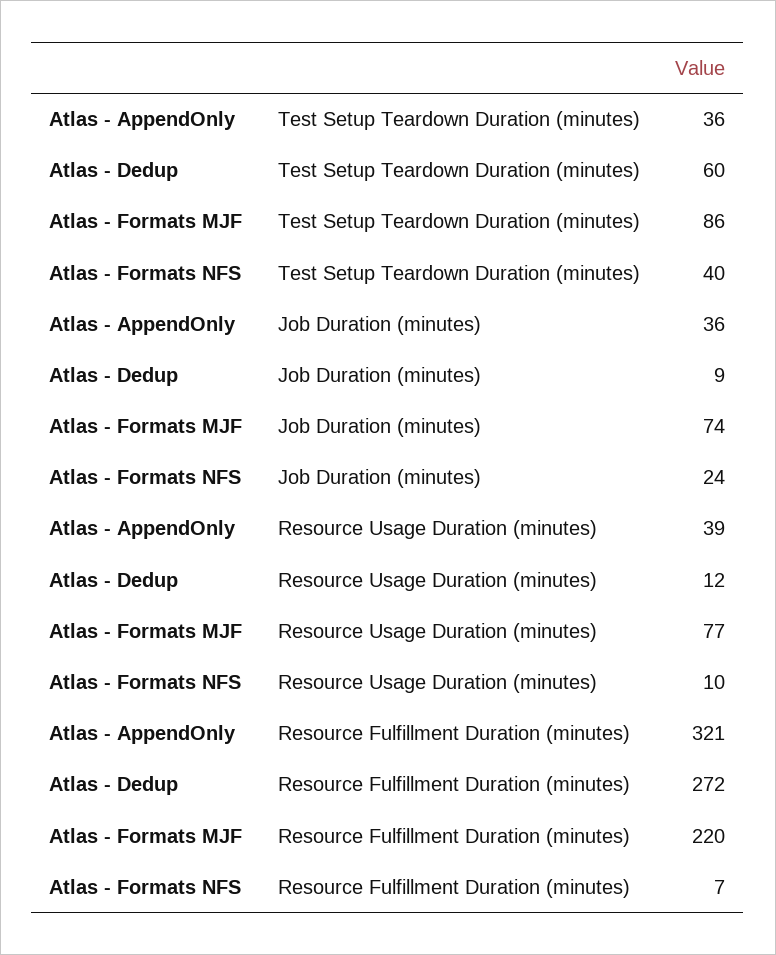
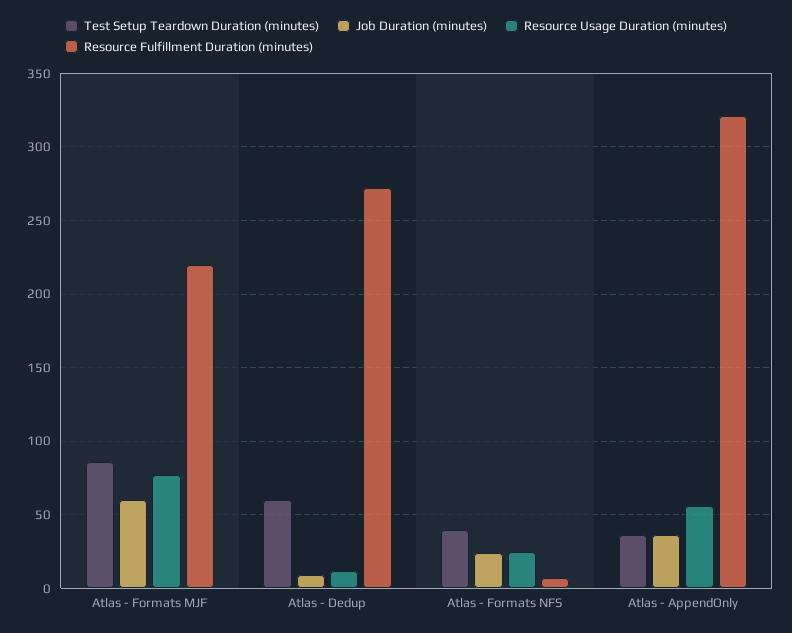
Job Duration (minutes), Atlas - Formats MJF: 74 -> 60
Resource Usage Duration (minutes), Atlas - AppendOnly: 39 -> 55
Resource Usage Duration (minutes), Atlas - Formats NFS: 10 -> 25

